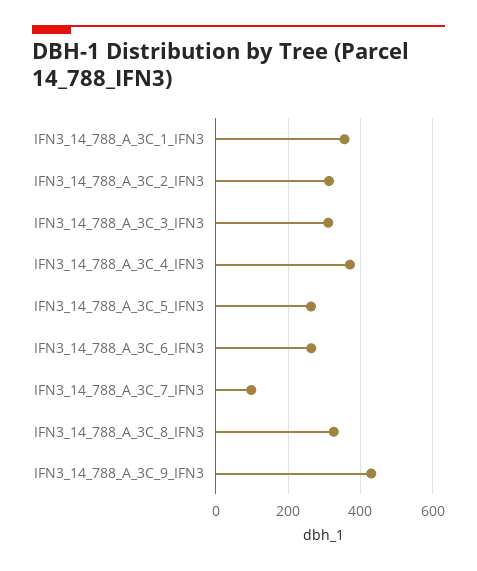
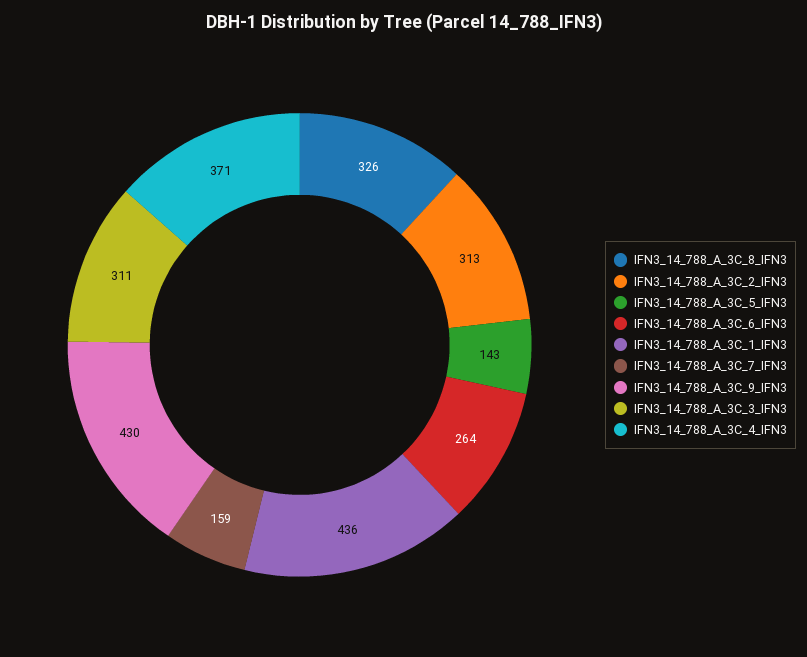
IFN3_14_788_A_3C_1_IFN3: 360 -> 436
IFN3_14_788_A_3C_5_IFN3: 260 -> 143
IFN3_14_788_A_3C_7_IFN3: 100 -> 159

